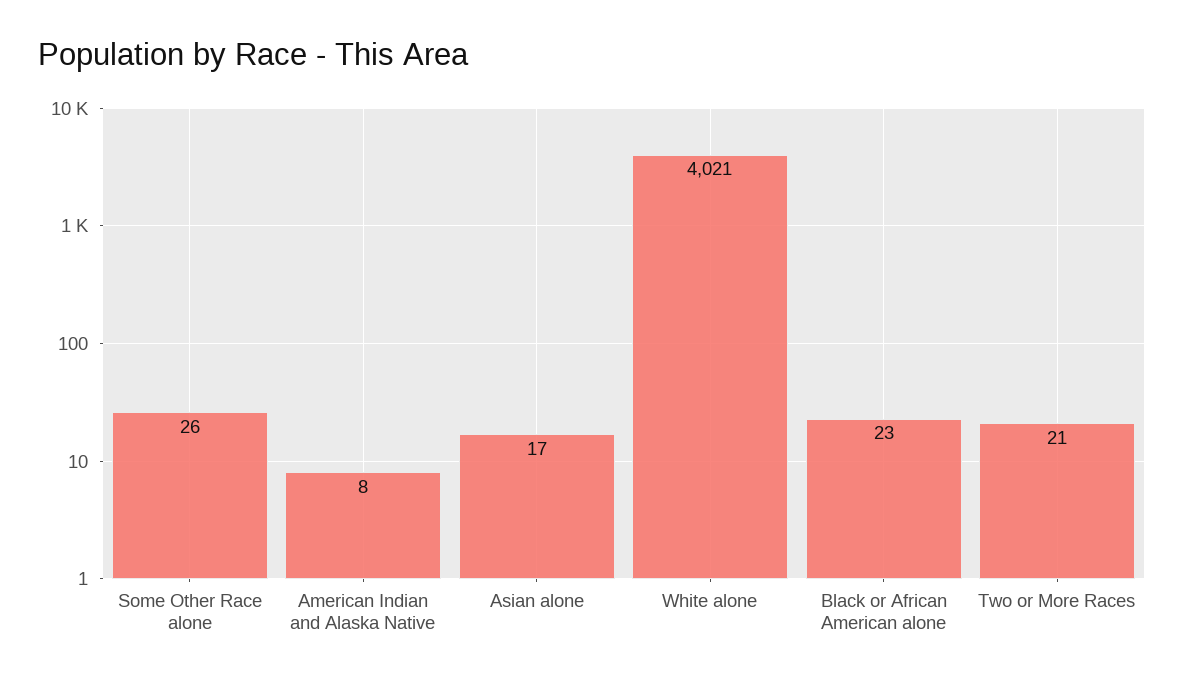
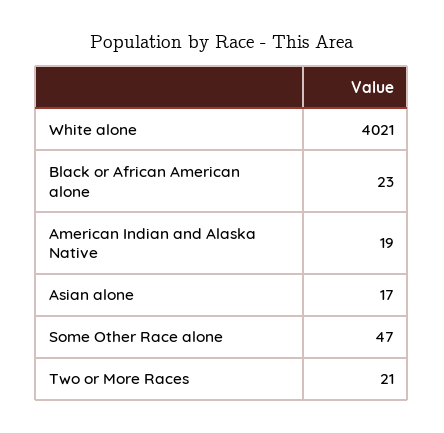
Some Other Race alone: 26 -> 47
American Indian and Alaska Native: 8 -> 19

